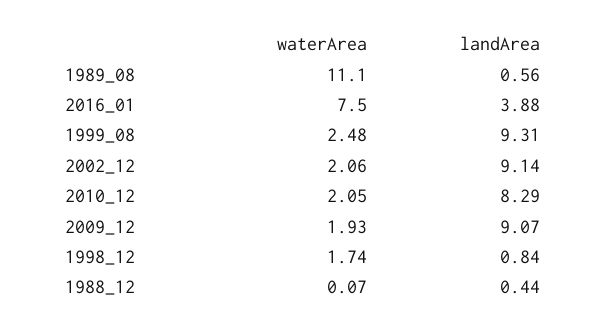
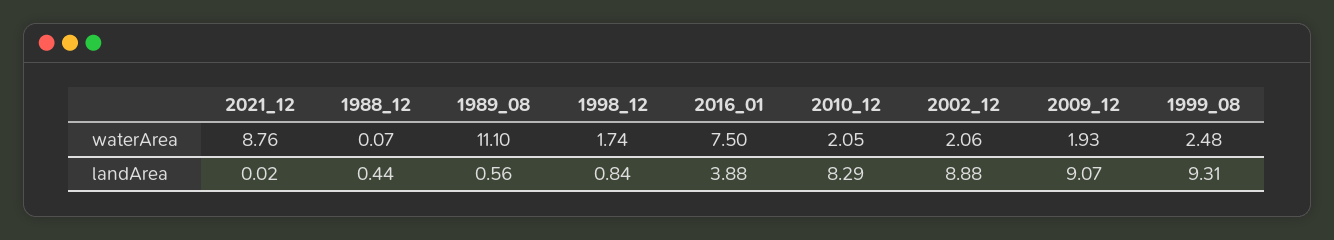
landArea, 2002_12: 9.14 -> 8.88
waterArea, 2021_12: none -> 8.76
landArea, 2021_12: none -> 0.02

